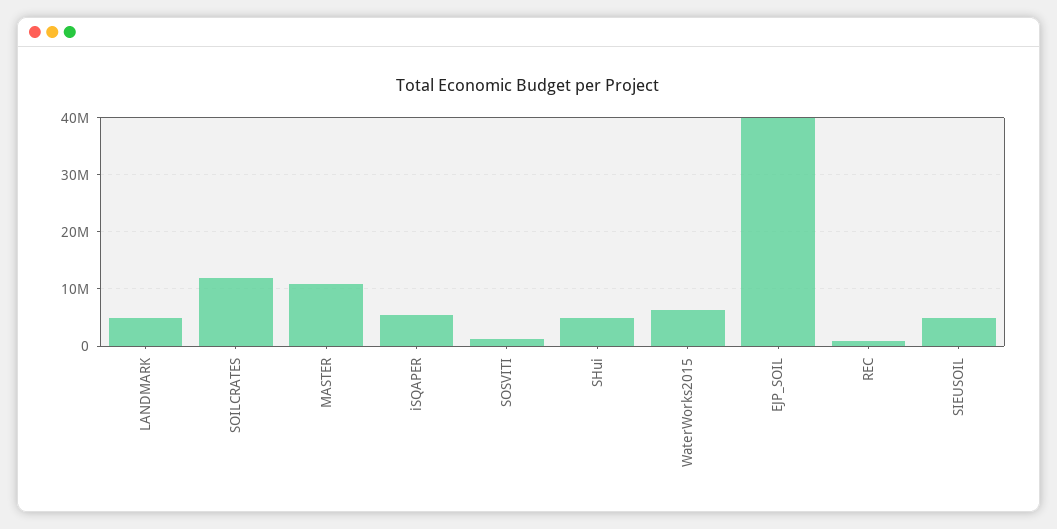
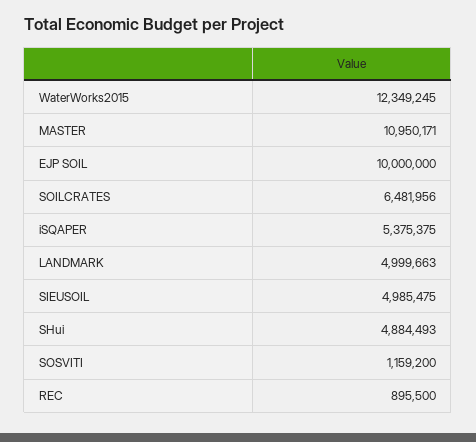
SOILCRATES: 12000000 -> 6481956
WaterWorks2015: 6000000 -> 12349245
EJP_SOIL: 40000000 -> 10000000

